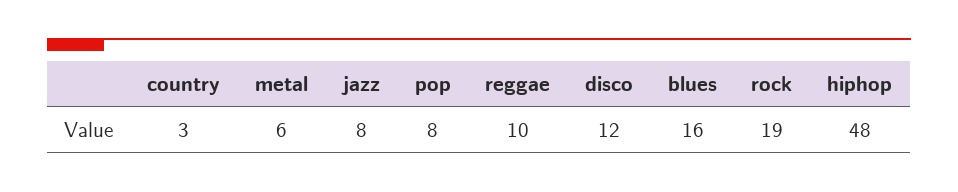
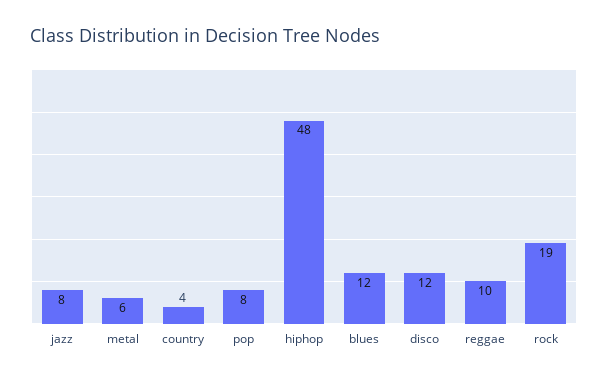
country: 3 -> 4
blues: 16 -> 12

